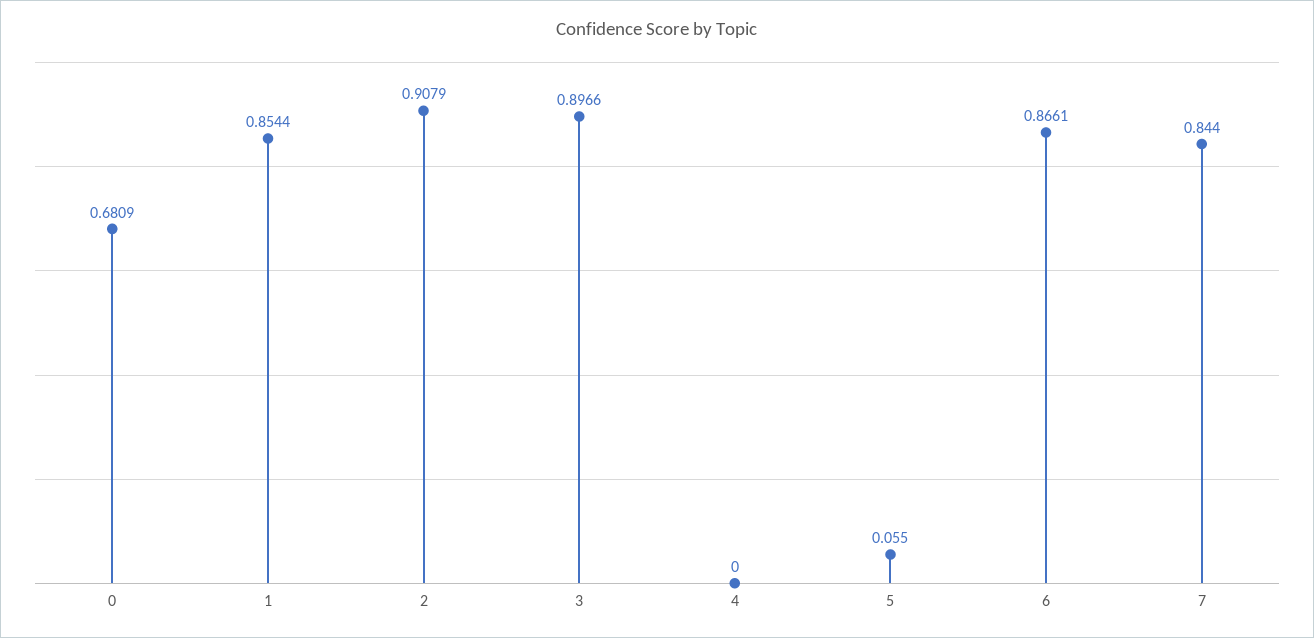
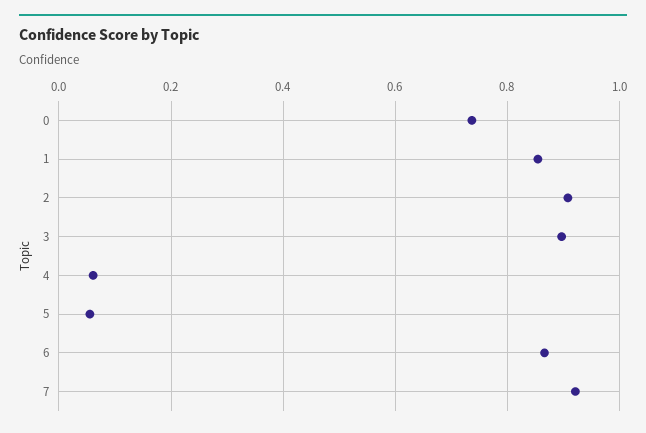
0: 0.6809 -> 0.74
4: 0 -> 0.06
7: 0.844 -> 0.92

